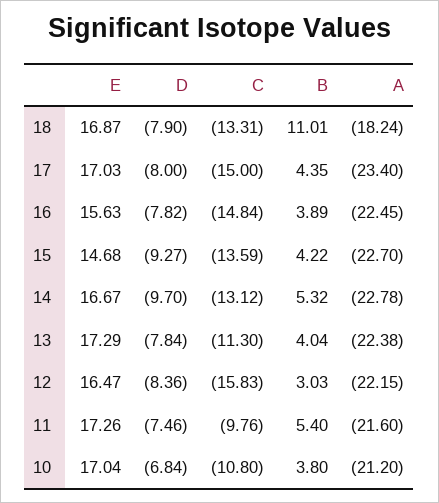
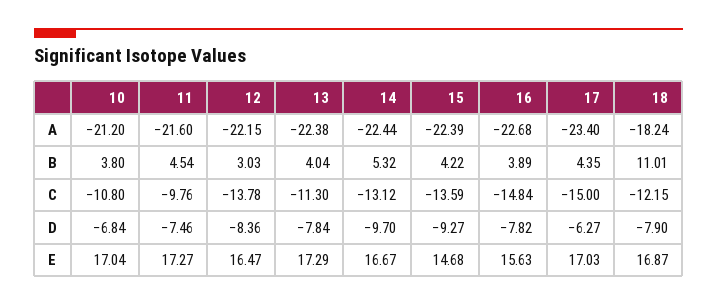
C, 18: -13.31 -> -12.15
D, 17: -8 -> -6.27
A, 16: -22.45 -> -22.68
A, 15: -22.7 -> -22.39
A, 14: -22.78 -> -22.44
C, 12: -15.83 -> -13.78
E, 11: 17.26 -> 17.27
B, 11: 5.4 -> 4.54

